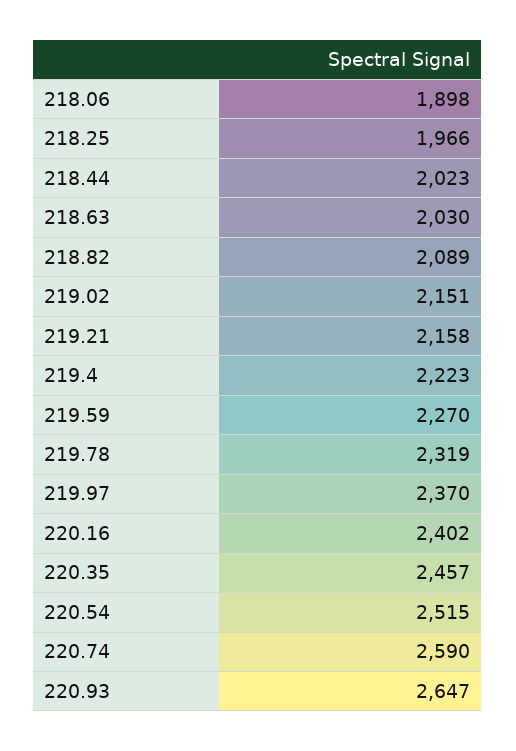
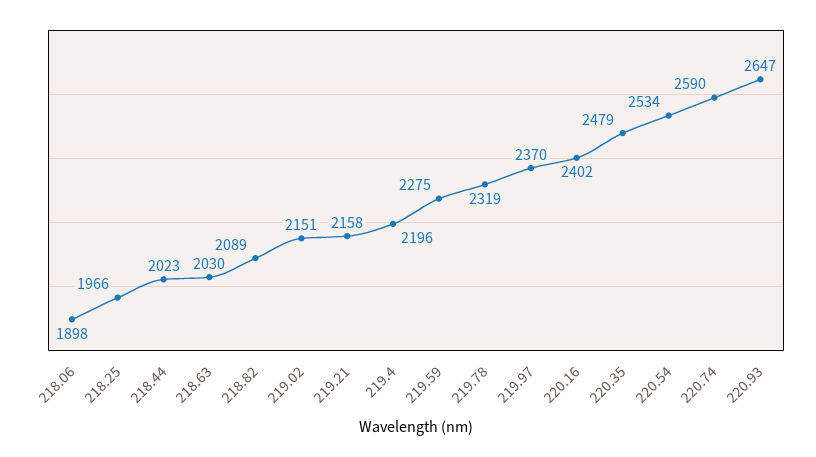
219.4: 2223 -> 2196
219.59: 2270 -> 2275
220.35: 2457 -> 2479
220.54: 2515 -> 2534

